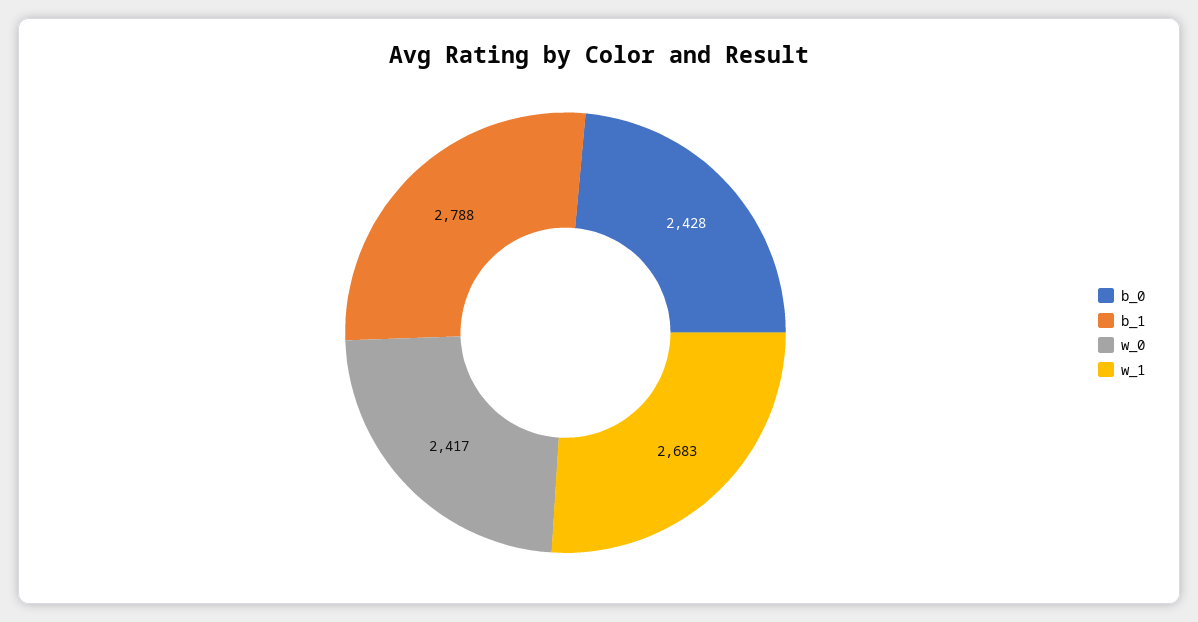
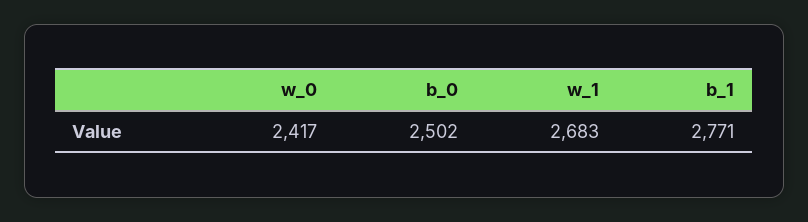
b_0: 2428 -> 2502
b_1: 2788 -> 2771

